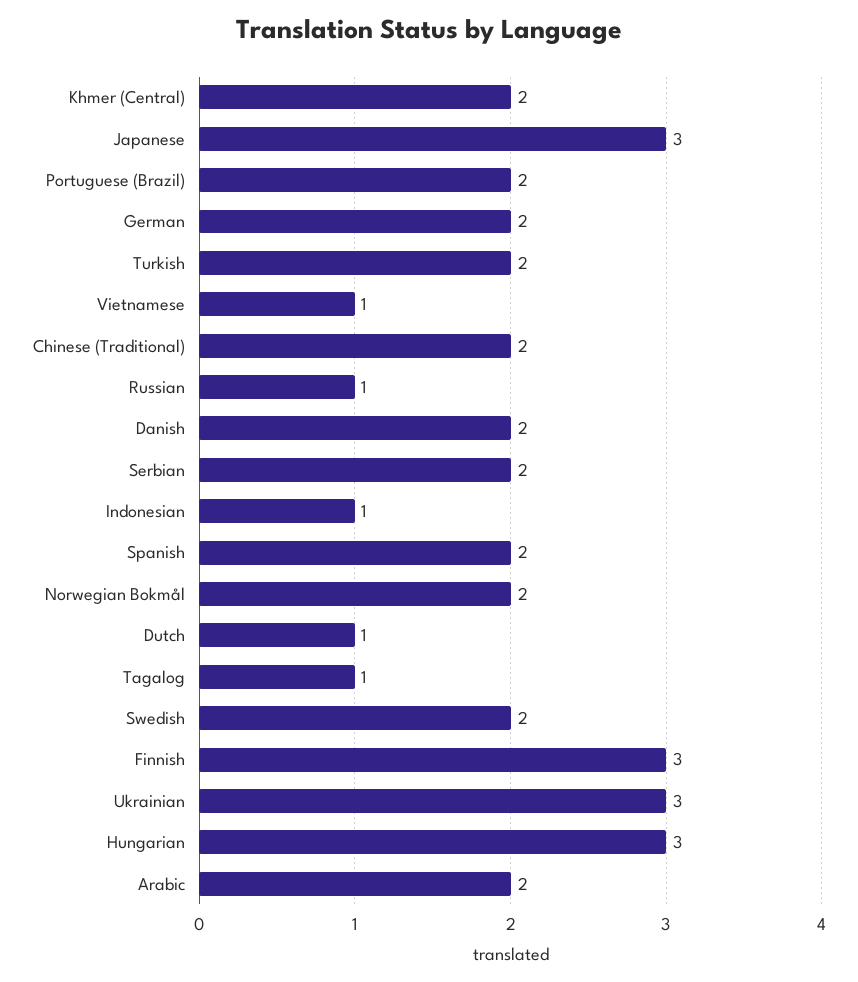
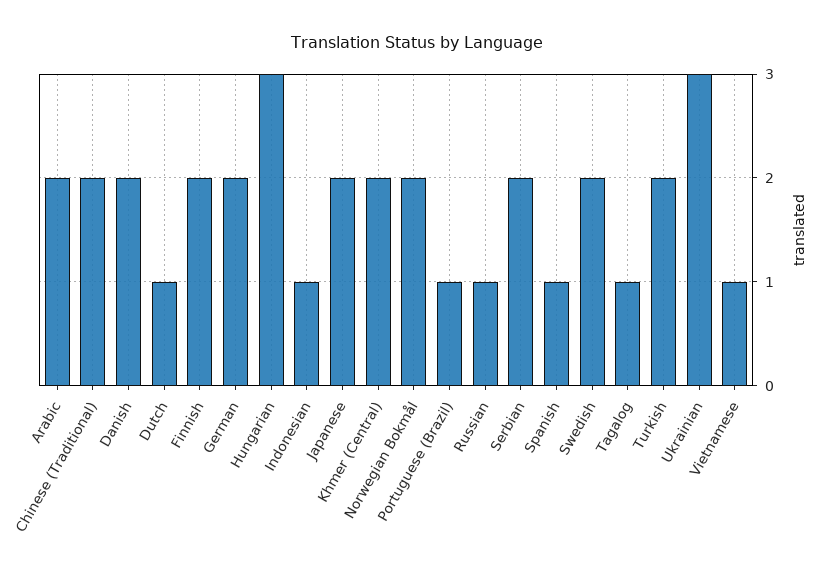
Japanese: 3 -> 2
Portuguese (Brazil): 2 -> 1
Spanish: 2 -> 1
Finnish: 3 -> 2

